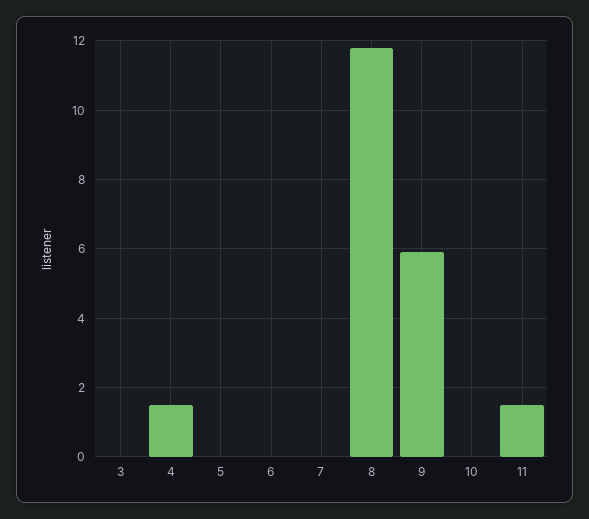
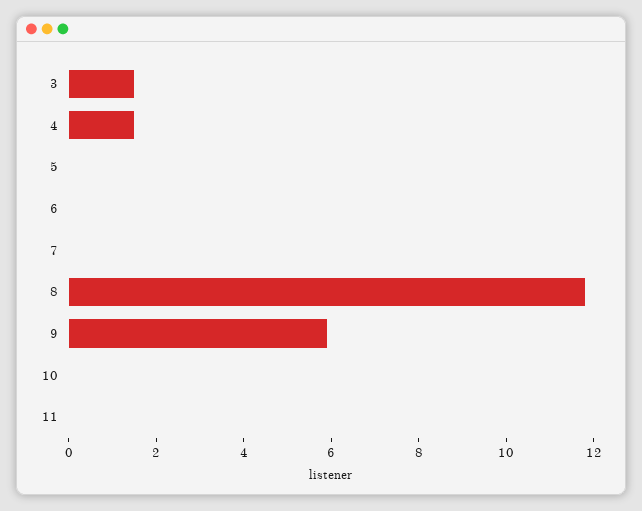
3: 0 -> 1.5
11: 1.5 -> 0

